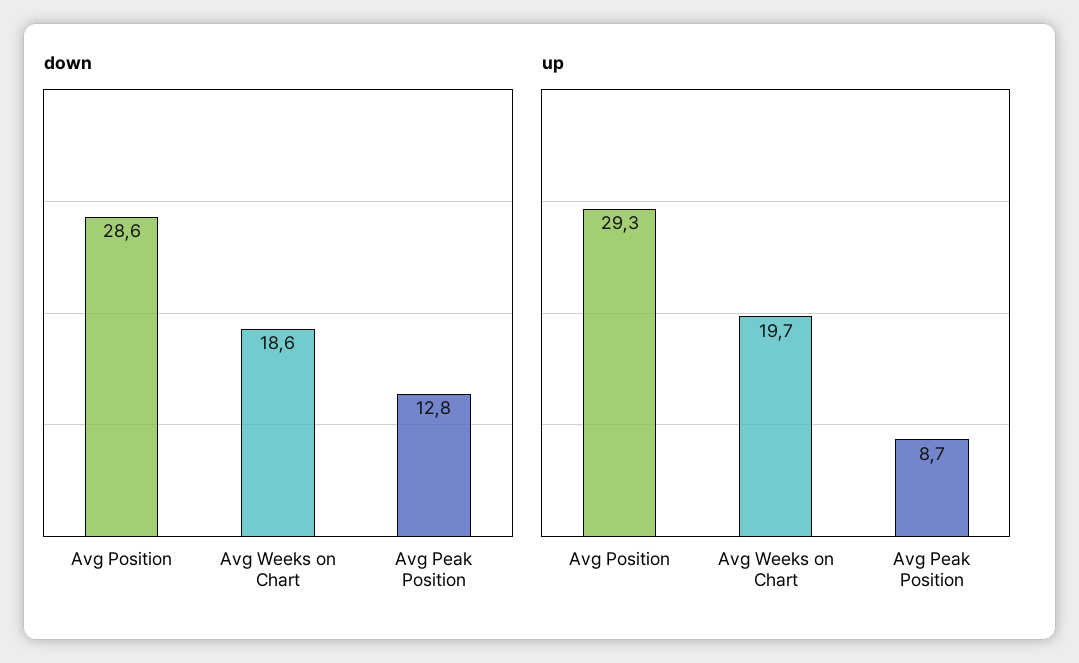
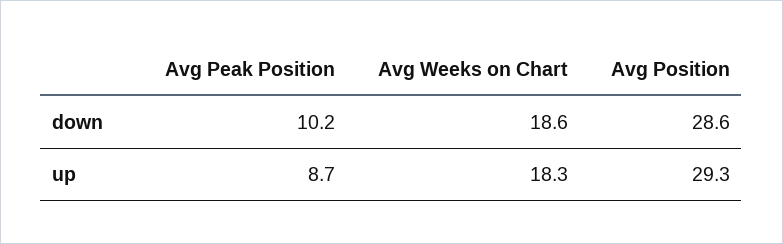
down, Avg Peak Position: 12.8 -> 10.2
up, Avg Weeks on Chart: 19.7 -> 18.3

